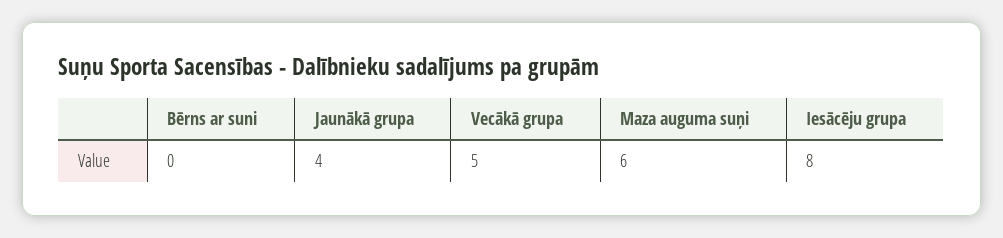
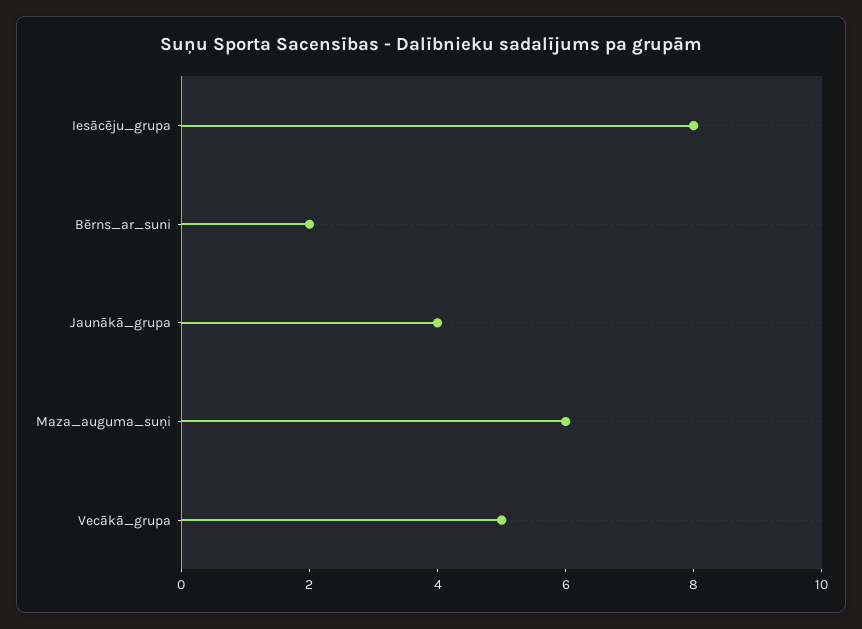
Bērns ar suni: 0 -> 2

